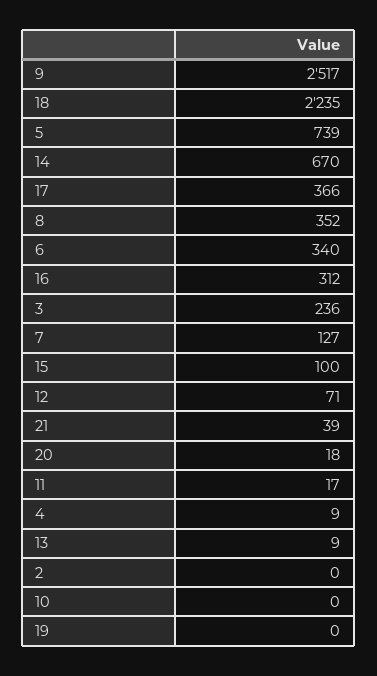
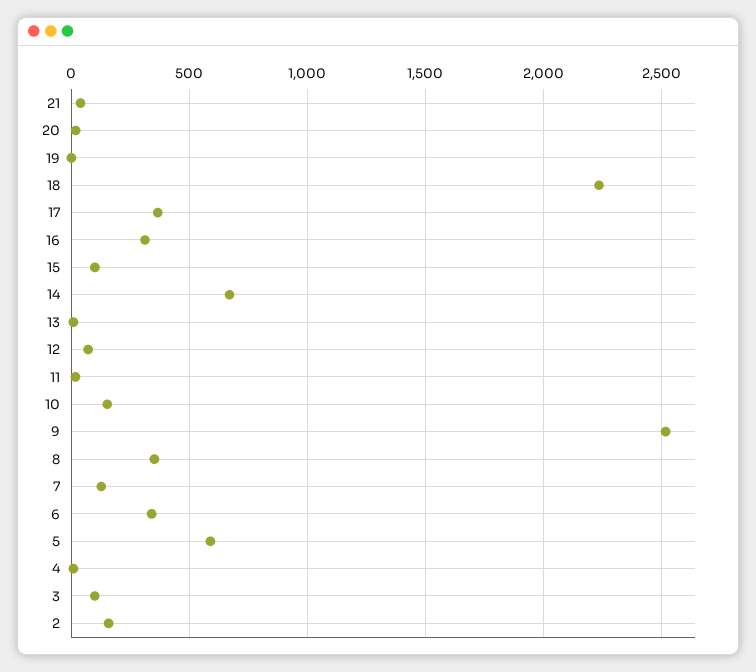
5: 739 -> 600
3: 236 -> 100
2: 0 -> 150
10: 0 -> 150

